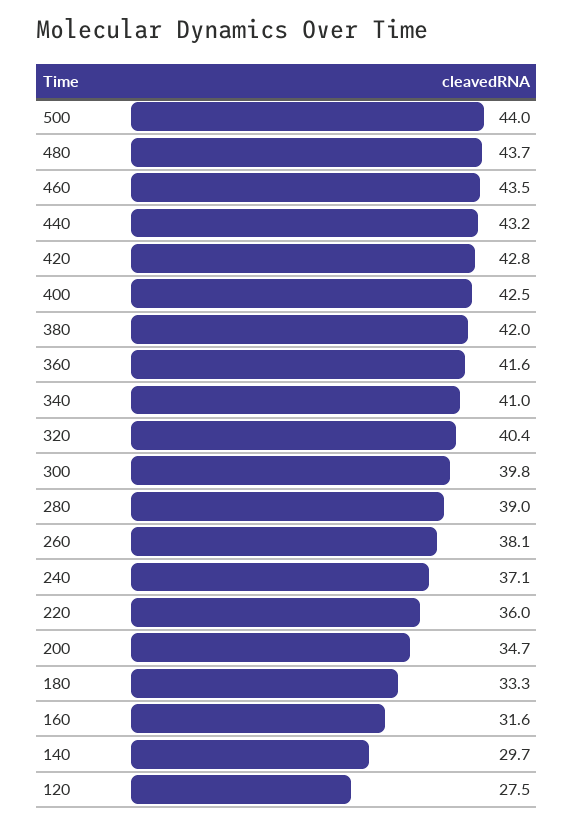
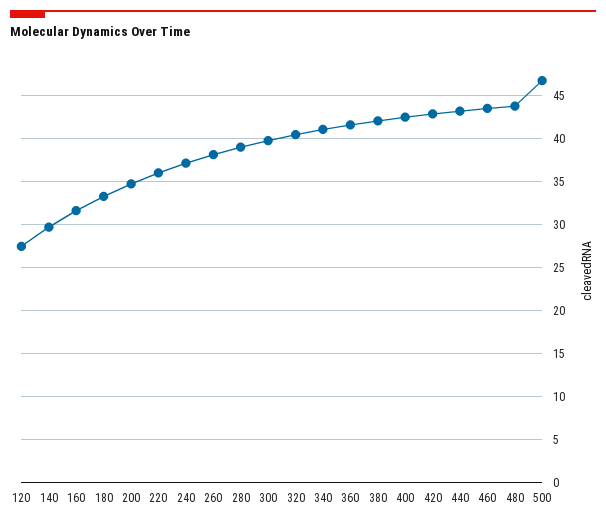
500: 44 -> 47

